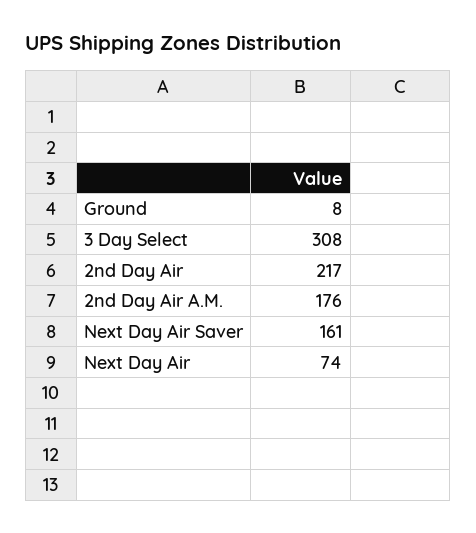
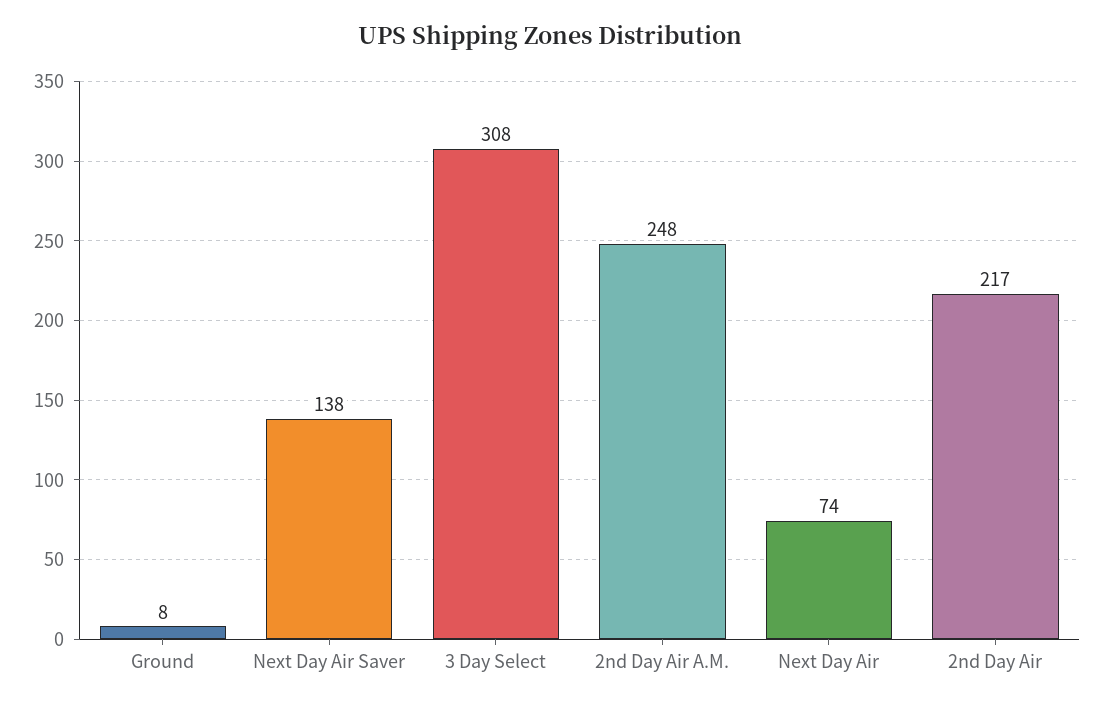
2nd Day Air A.M.: 176 -> 248
Next Day Air Saver: 161 -> 138

